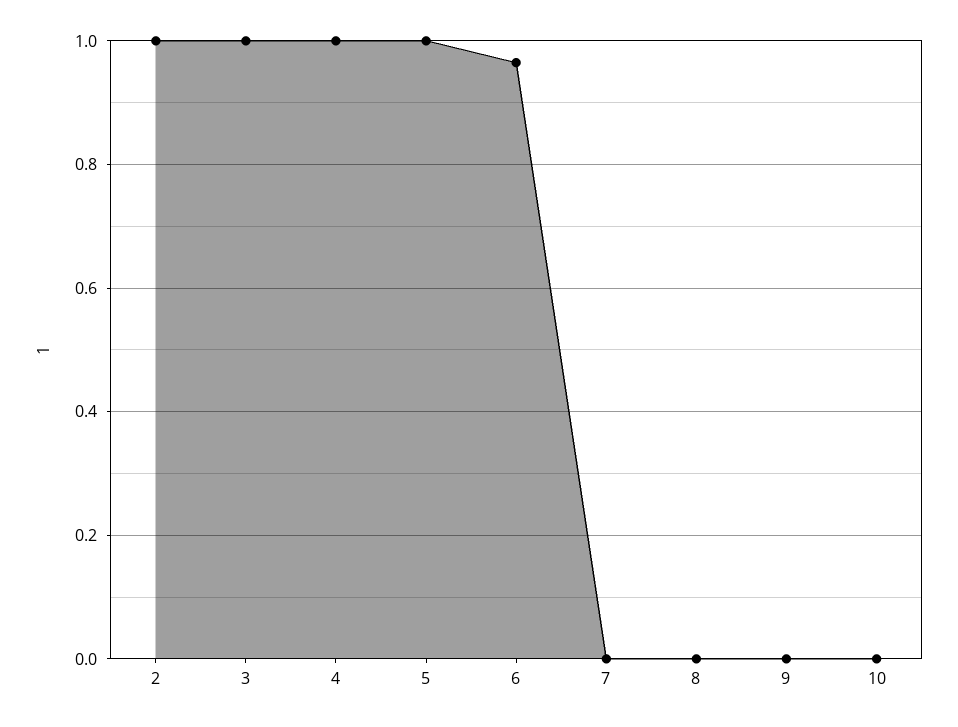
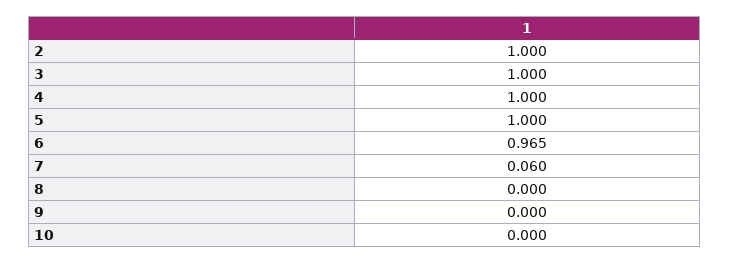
7: 0 -> 0.06

